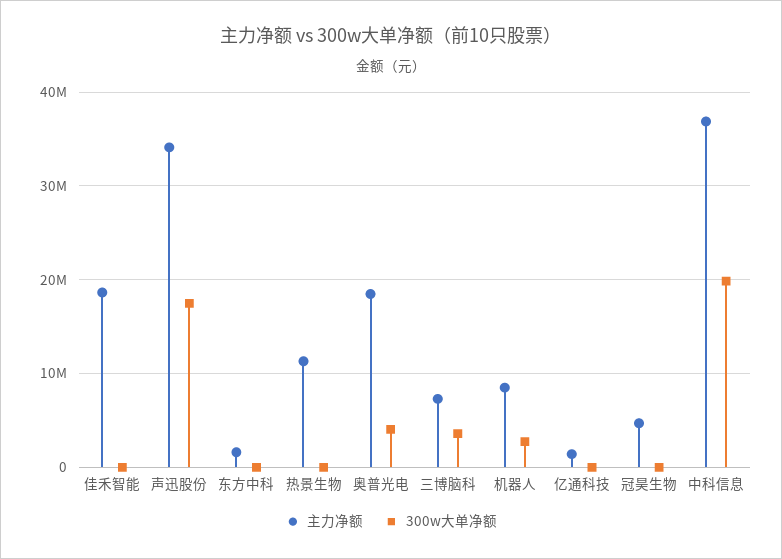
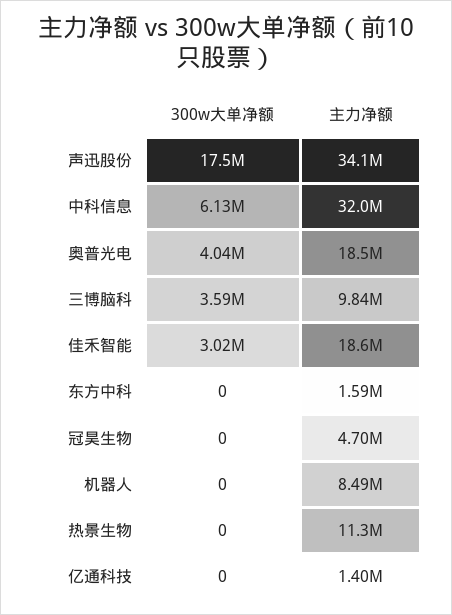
300w大单净额, 佳禾智能: 0 -> 3020000
主力净额, 三博脑科: 7000000 -> 9840000
300w大单净额, 机器人: 3000000 -> 0
主力净额, 中科信息: 37000000 -> 32000000
300w大单净额, 中科信息: 20000000 -> 6130000

